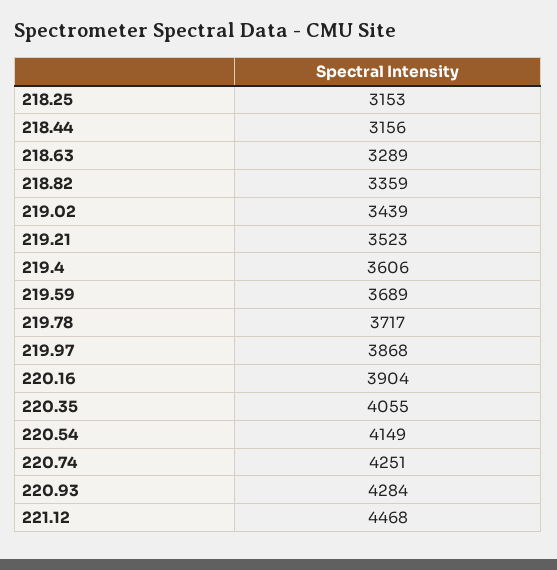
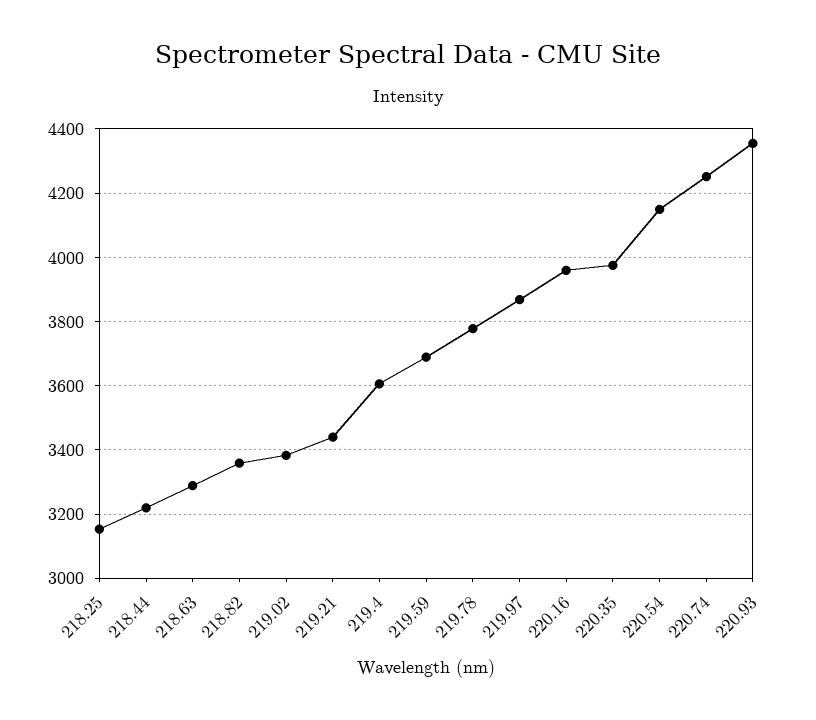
218.44: 3156 -> 3220
219.02: 3439 -> 3380
219.21: 3523 -> 3440
219.78: 3717 -> 3780
220.16: 3904 -> 3960
220.35: 4055 -> 3980
220.93: 4284 -> 4360
221.12: 4468 -> none

